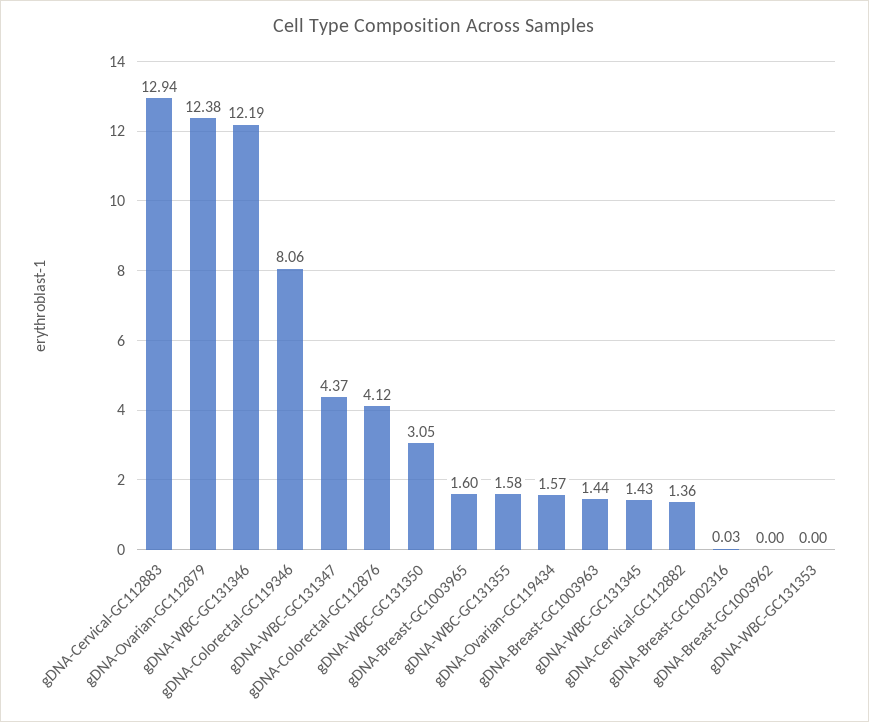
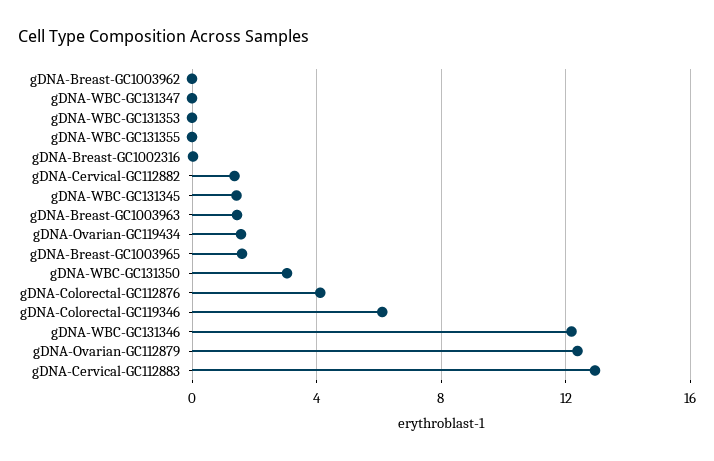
gDNA-Colorectal-GC119346: 8.06 -> 6
gDNA-WBC-GC131347: 4.37 -> 0
gDNA-WBC-GC131355: 1.58 -> 0

